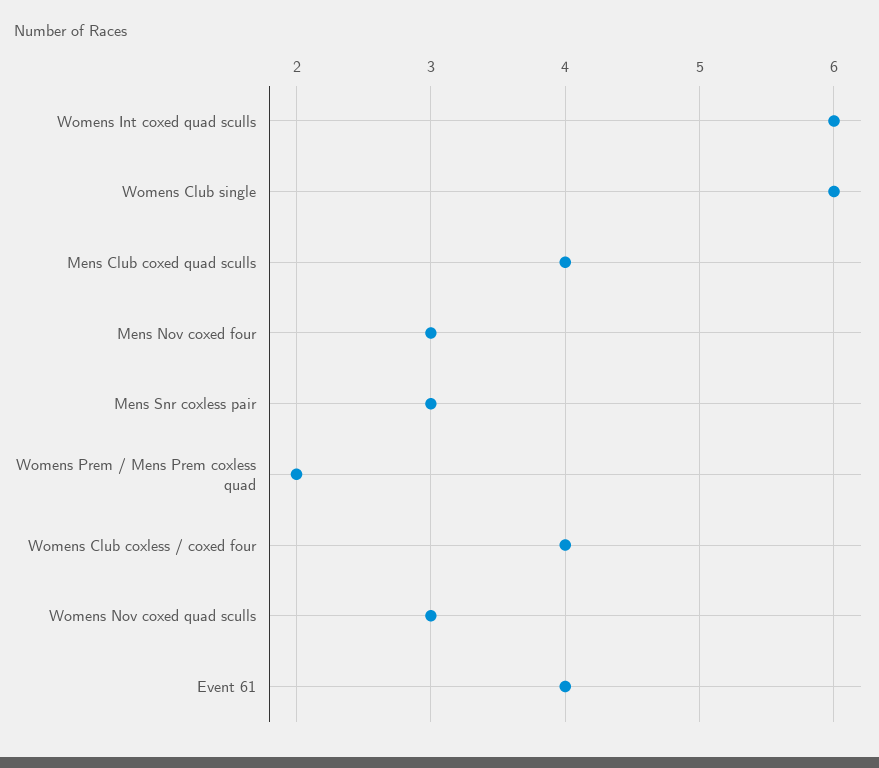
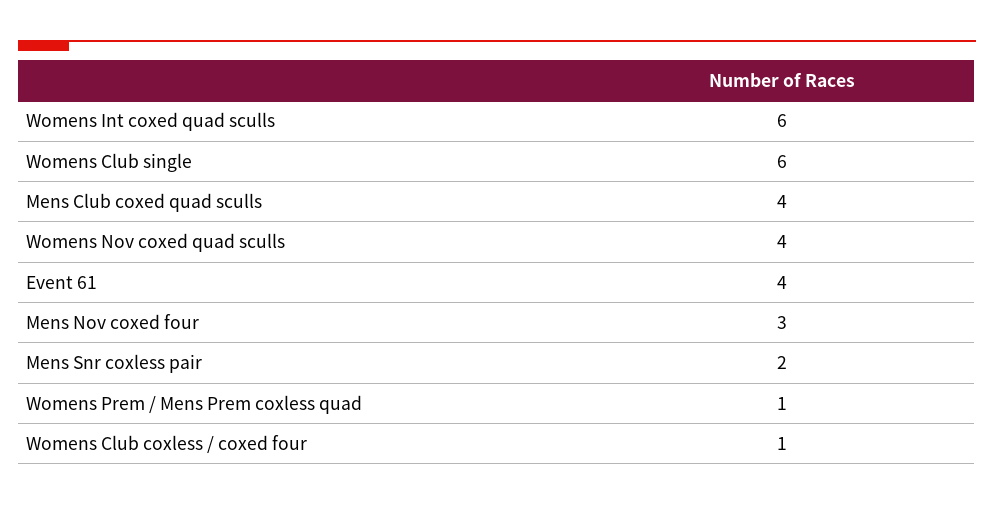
Mens Snr coxless pair: 3 -> 2
Womens Prem / Mens Prem coxless quad: 2 -> 1
Womens Club coxless / coxed four: 4 -> 1
Womens Nov coxed quad sculls: 3 -> 4

